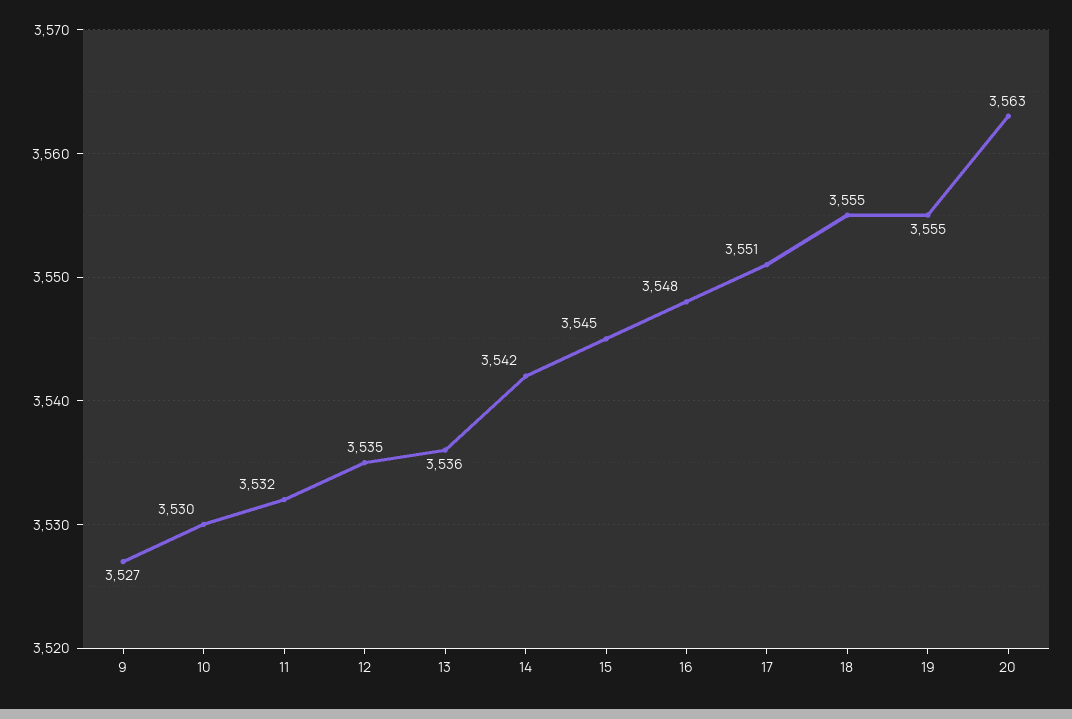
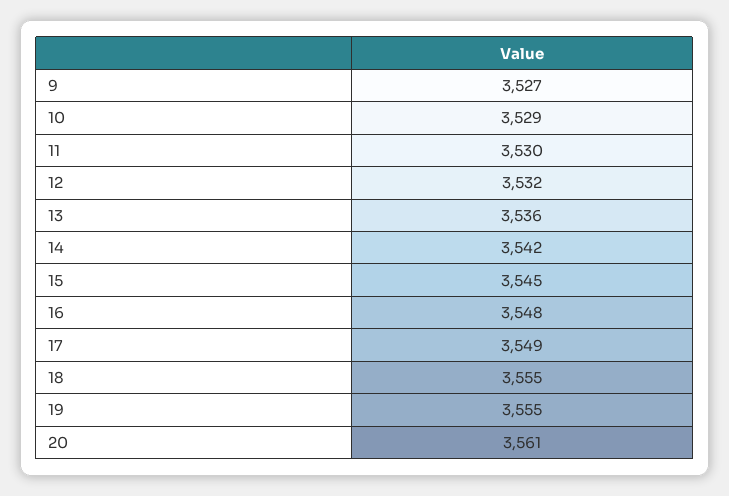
10: 3530 -> 3529
11: 3532 -> 3530
12: 3535 -> 3532
17: 3551 -> 3549
20: 3563 -> 3561

